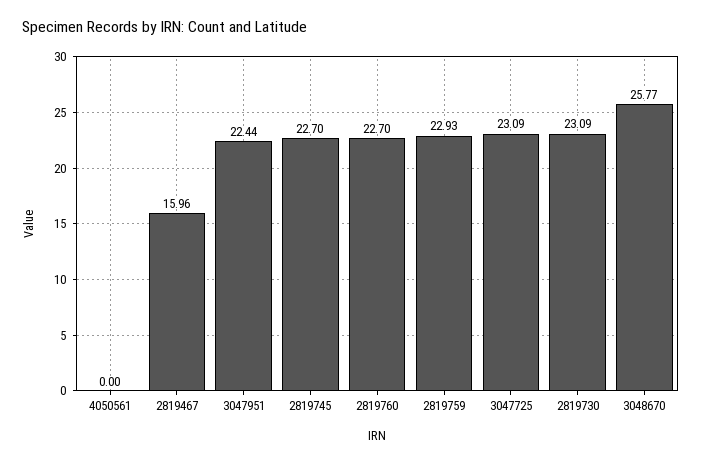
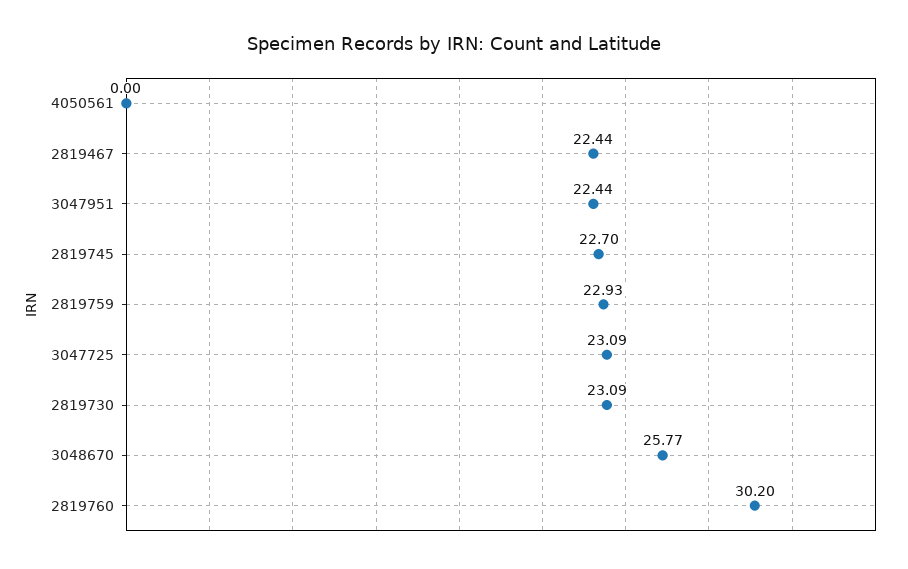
2819467: 15.96 -> 22.44
2819760: 22.7 -> 30.2

